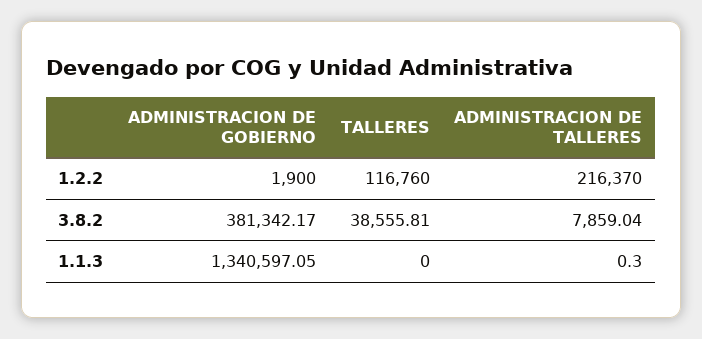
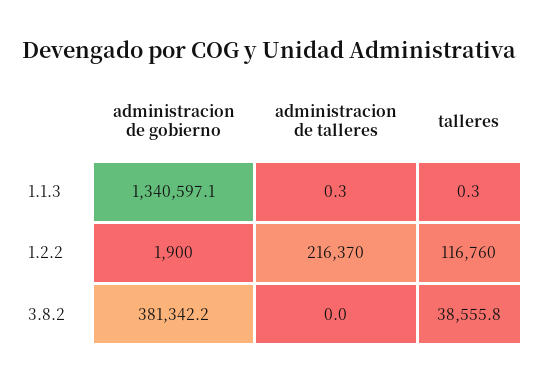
ADMINISTRACION DE TALLERES, 3.8.2: 7859.04 -> 0
TALLERES, 1.1.3: 0 -> 0.3

